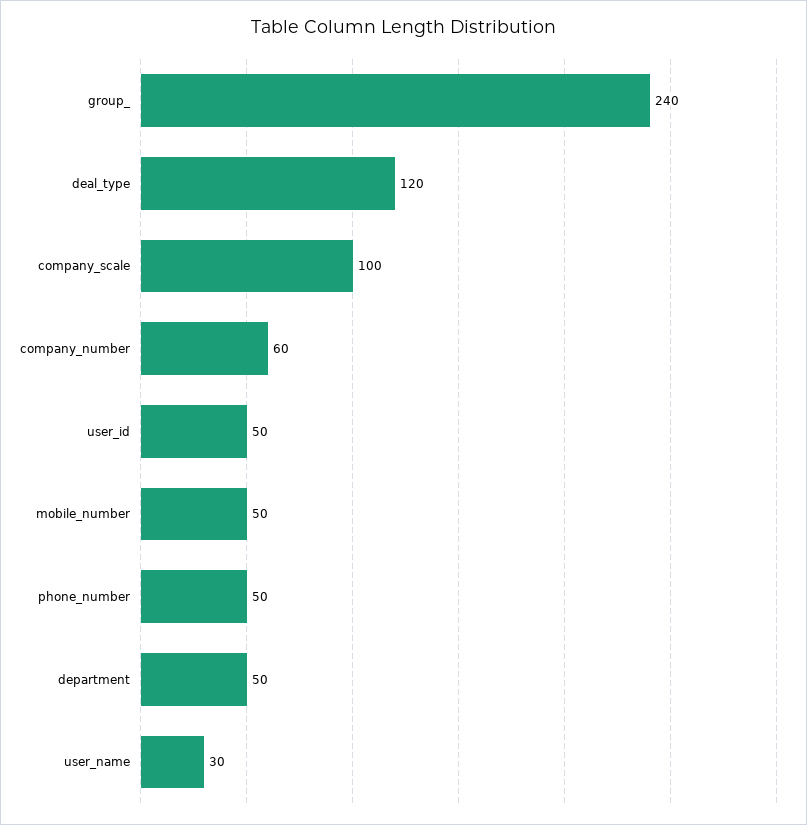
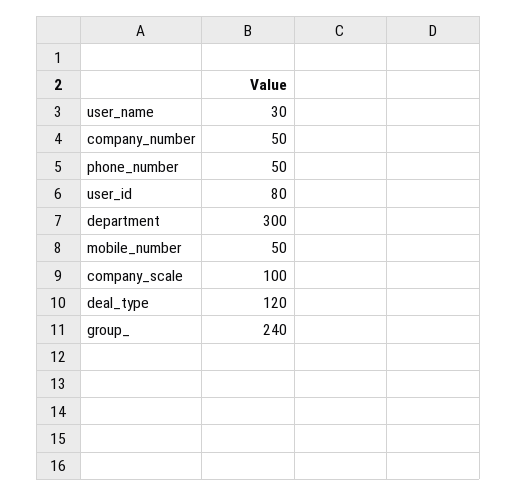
company_number: 60 -> 50
user_id: 50 -> 80
department: 50 -> 300

